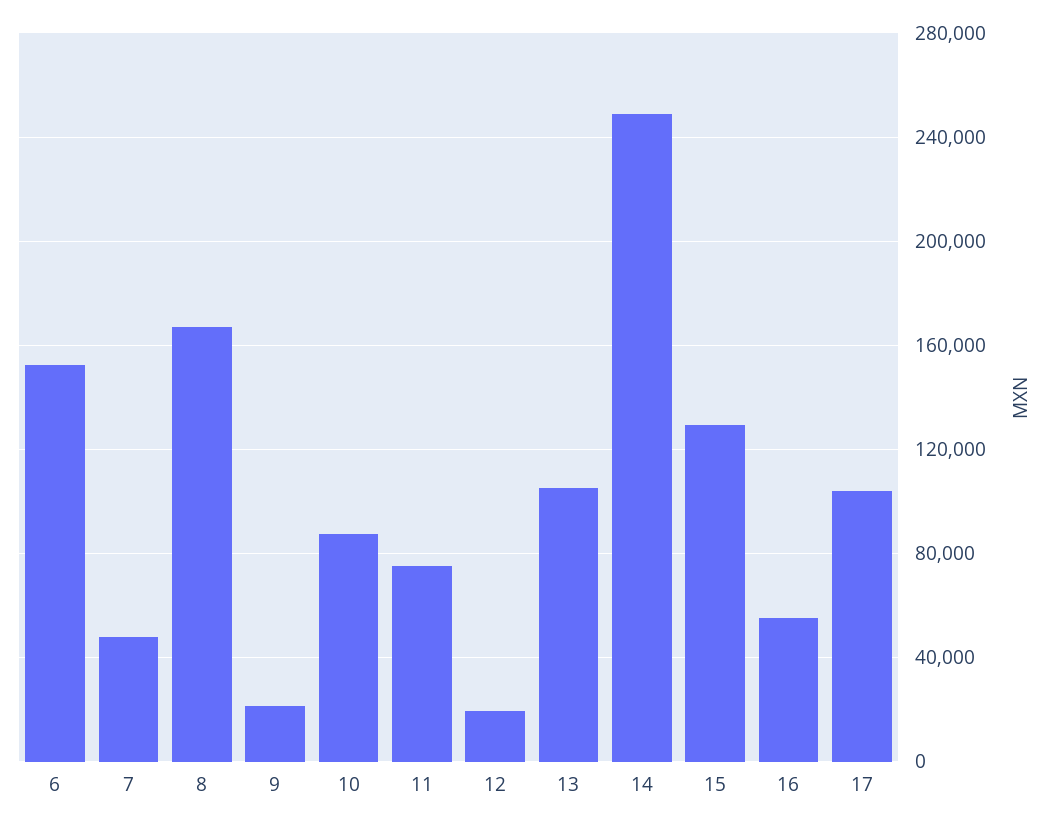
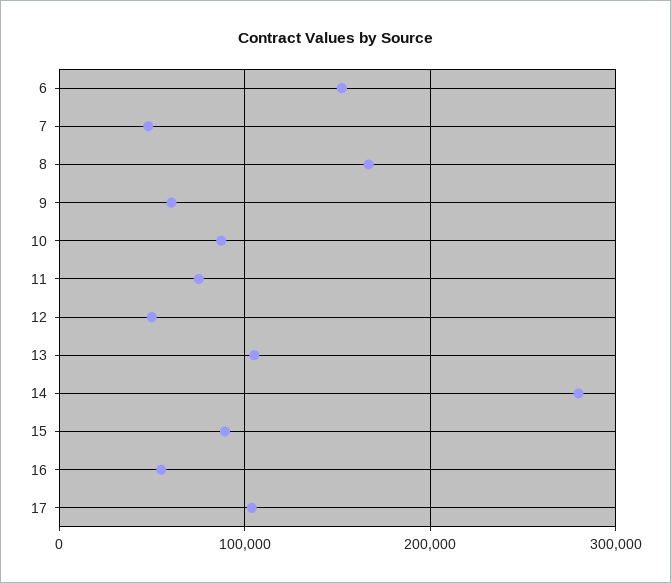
9: 20000 -> 60000
12: 20000 -> 50000
14: 250000 -> 280000
15: 130000 -> 90000

